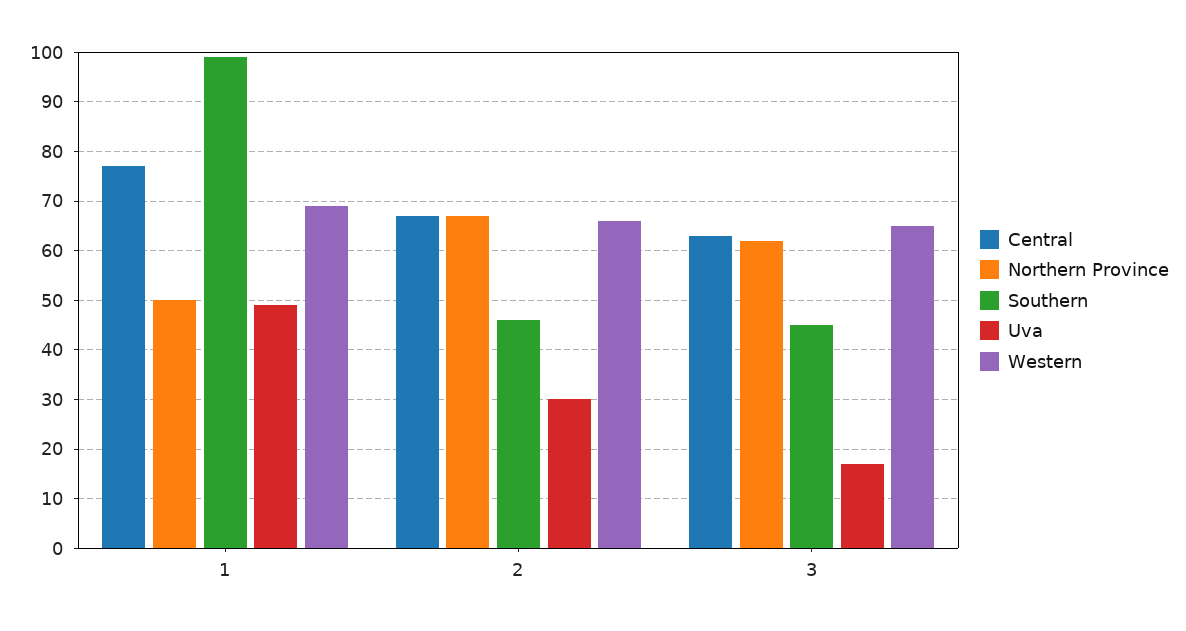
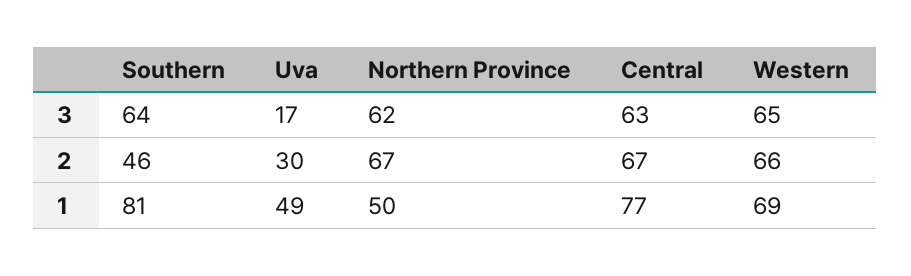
Southern, 1: 100 -> 81
Southern, 3: 45 -> 64

